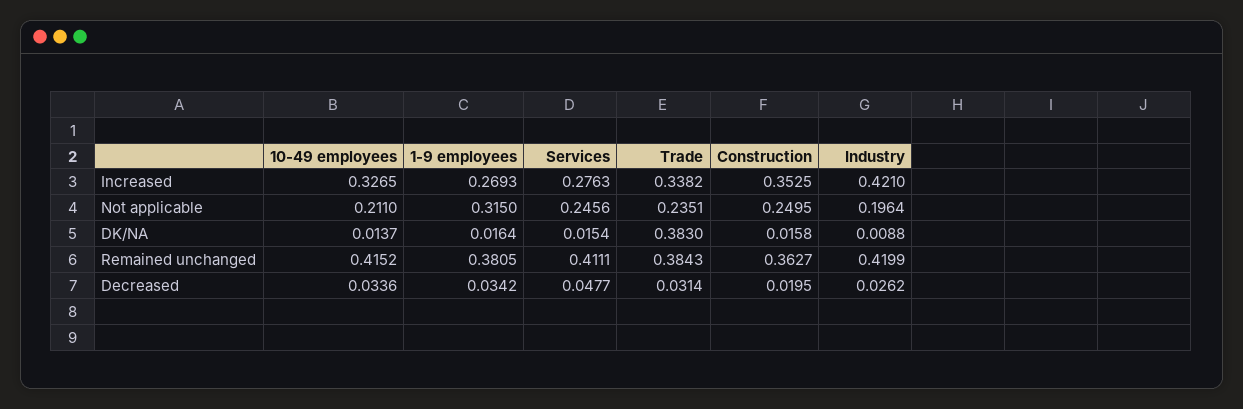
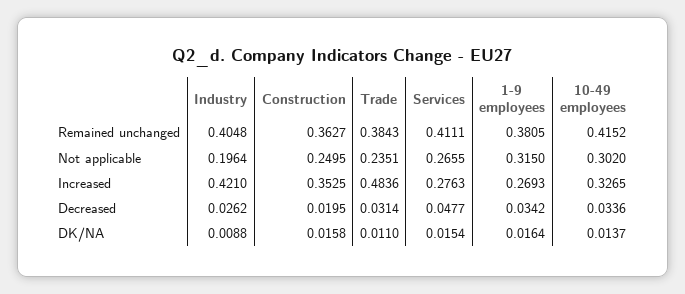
Trade, Increased: 0.3382 -> 0.4836
10-49 employees, Not applicable: 0.211 -> 0.302
Services, Not applicable: 0.2456 -> 0.2655
Trade, DK/NA: 0.383 -> 0.011
Industry, Remained unchanged: 0.4199 -> 0.4048

